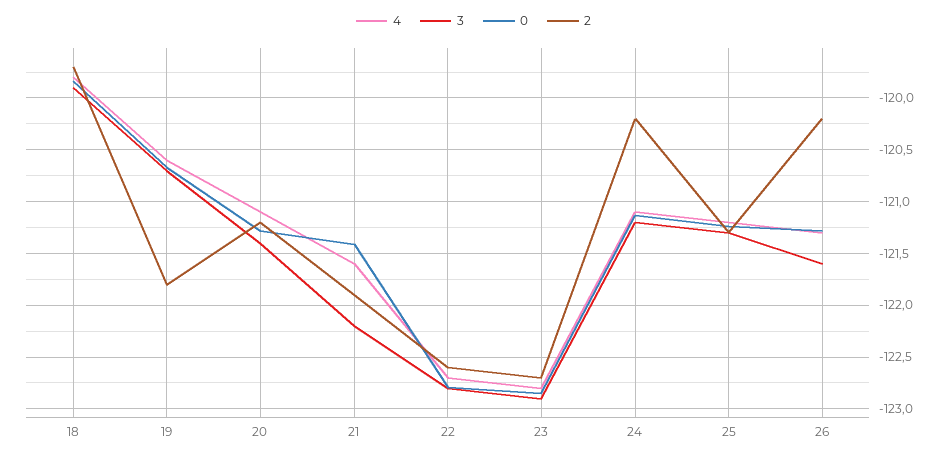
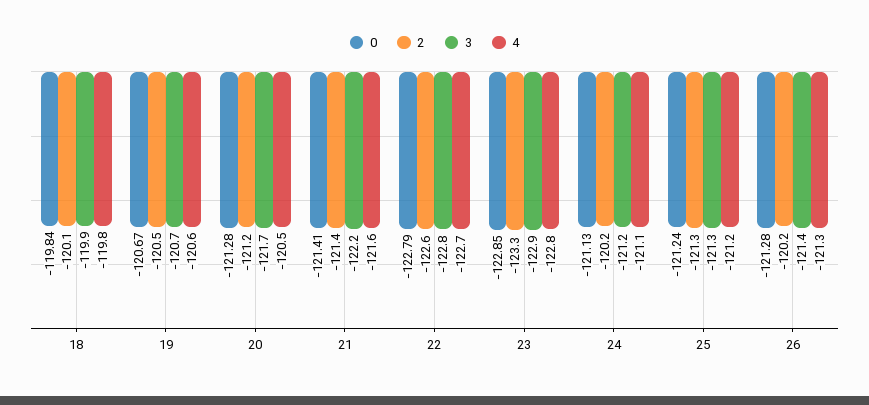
2, 18: -119.7 -> -120.1
2, 19: -121.8 -> -120.5
4, 20: -121.1 -> -120.5
3, 20: -121.4 -> -121.7
2, 21: -121.9 -> -121.4
2, 23: -122.7 -> -123.3
3, 26: -121.6 -> -121.4

